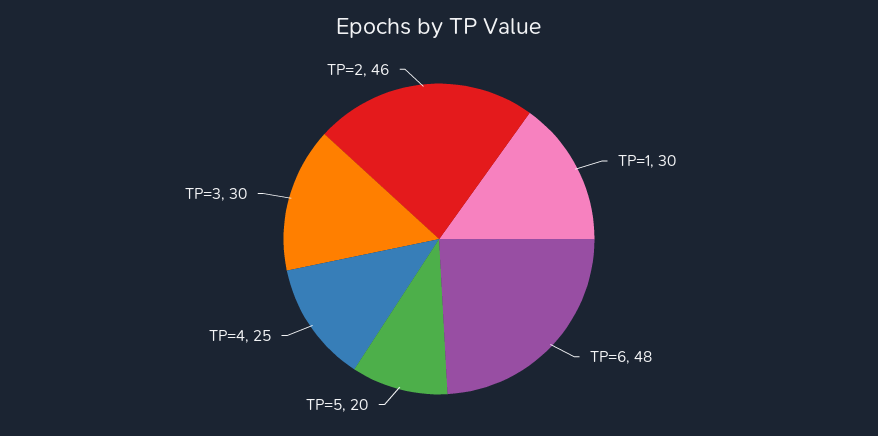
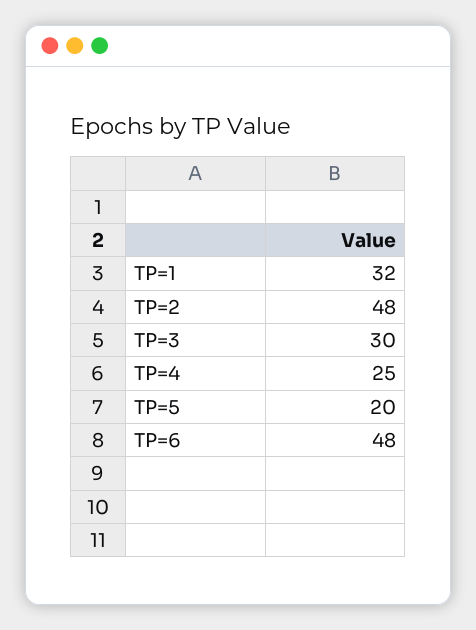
TP=1: 30 -> 32
TP=2: 46 -> 48

